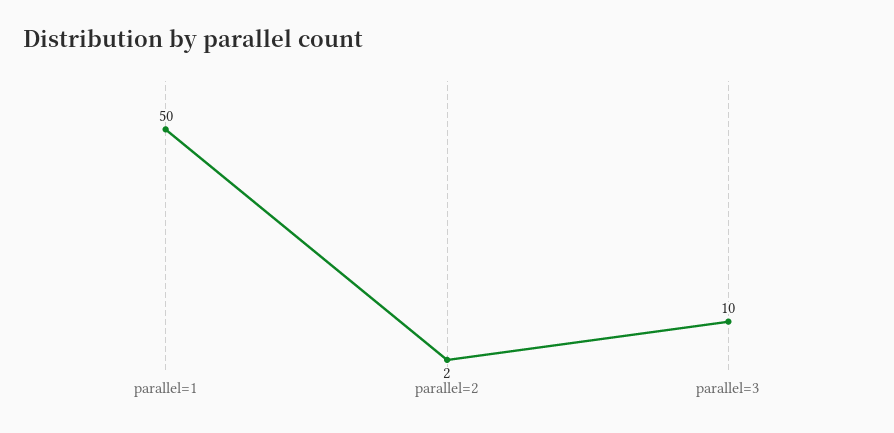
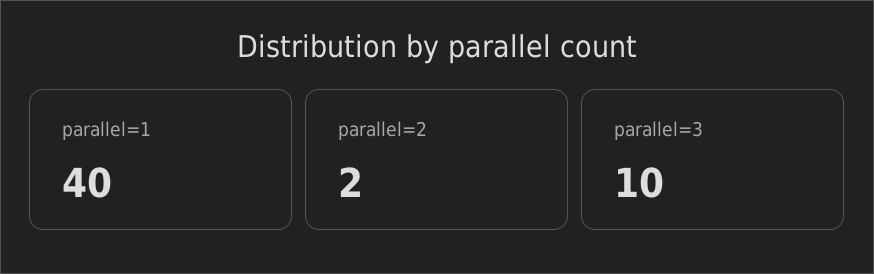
parallel=1: 50 -> 40

